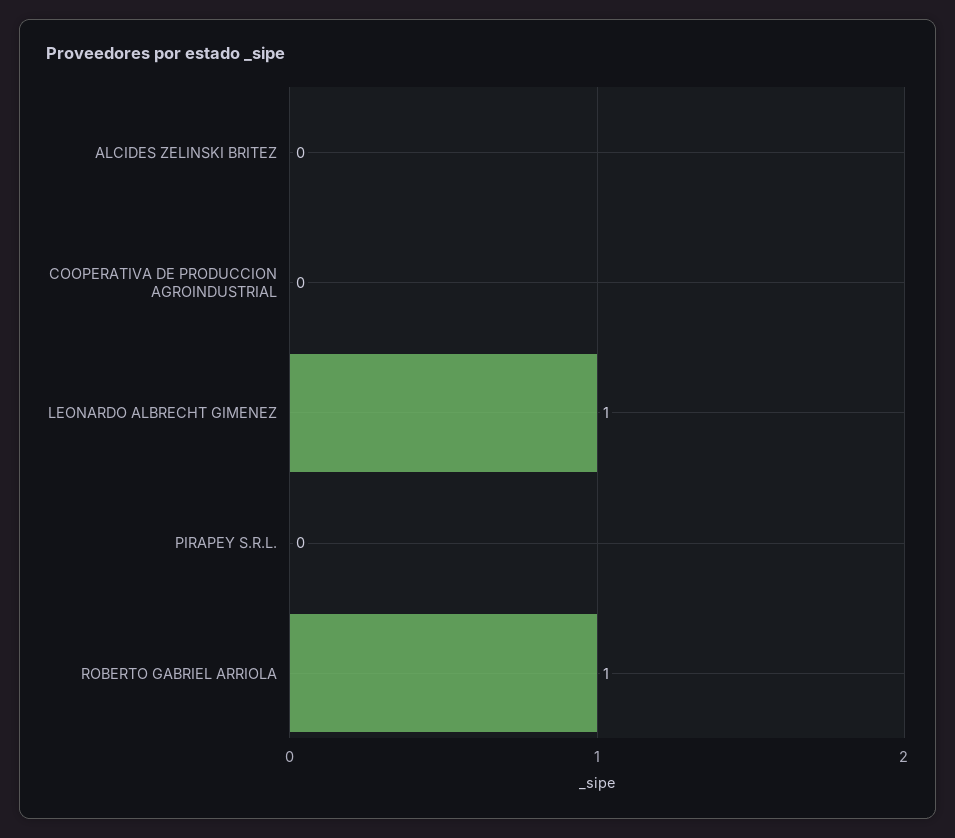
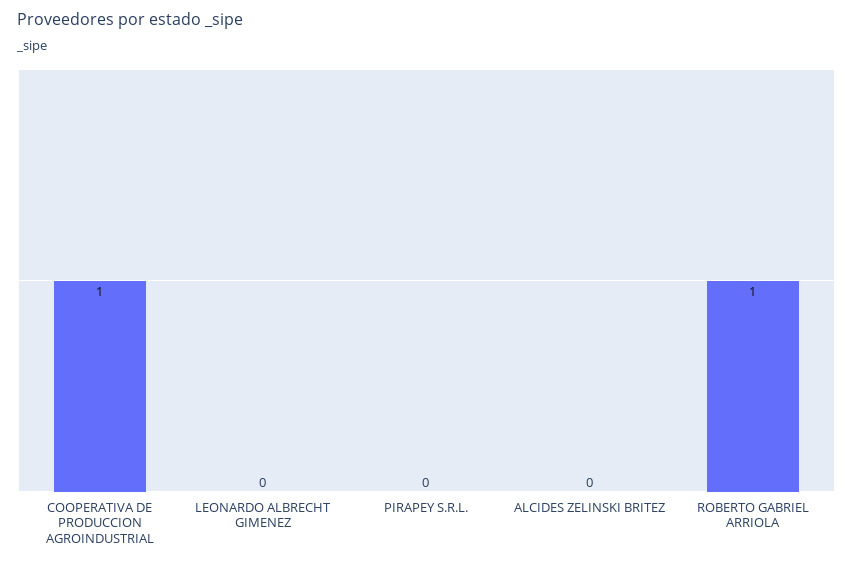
COOPERATIVA DE PRODUCCION AGROINDUSTRIAL: 0 -> 1
LEONARDO ALBRECHT GIMENEZ: 1 -> 0

